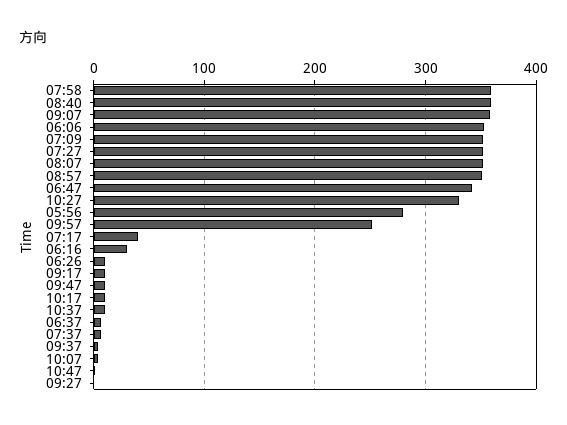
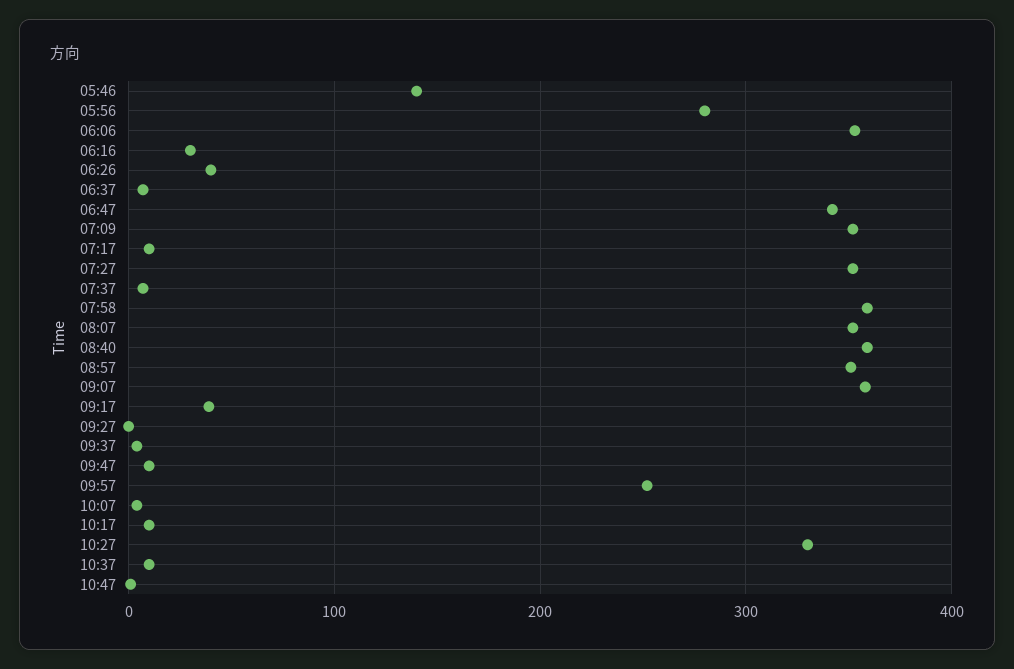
07:17: 40 -> 10
06:26: 10 -> 40
09:17: 10 -> 40
05:46: none -> 140

